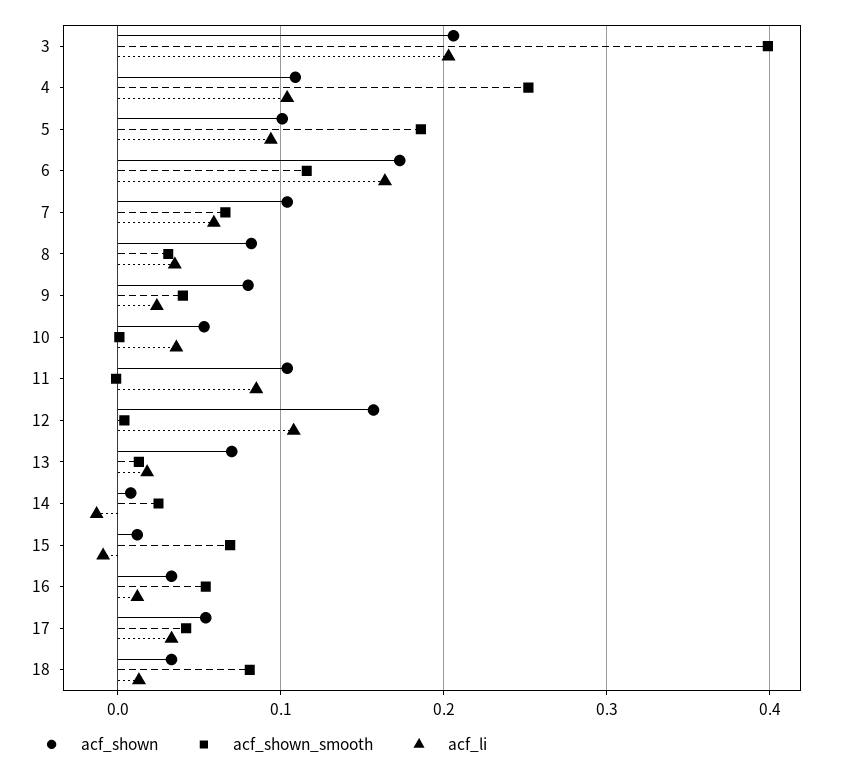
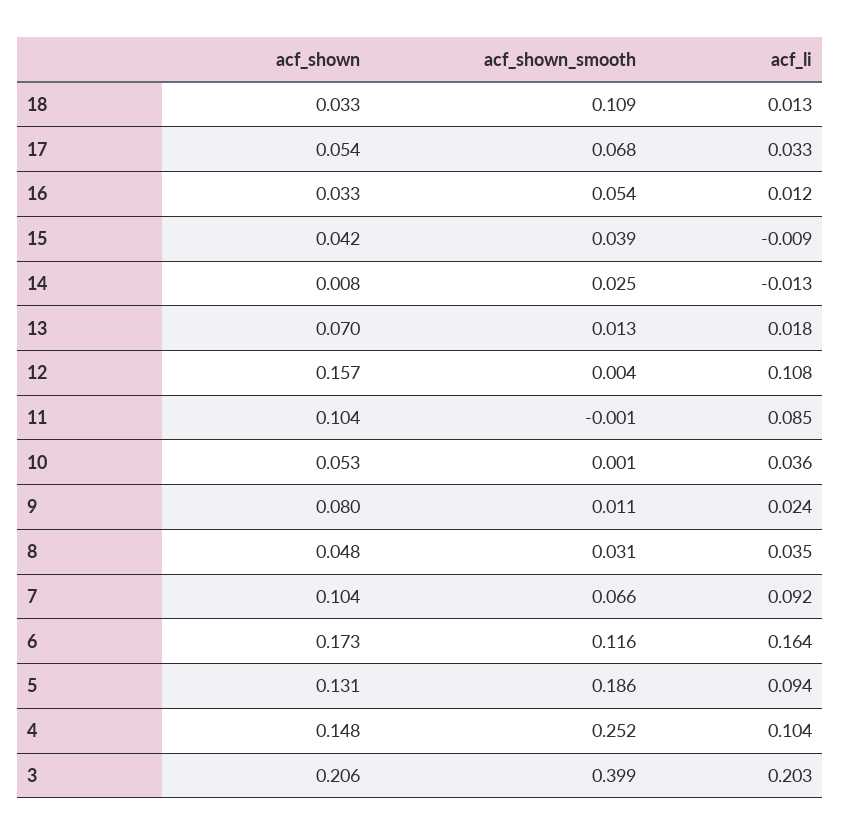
acf_shown, 4: 0.11 -> 0.148
acf_shown, 5: 0.1 -> 0.131
acf_li, 7: 0.06 -> 0.092
acf_shown, 8: 0.08 -> 0.048
acf_shown_smooth, 9: 0.04 -> 0.011
acf_shown, 15: 0.01 -> 0.042
acf_shown_smooth, 15: 0.07 -> 0.039
acf_shown_smooth, 17: 0.04 -> 0.068
acf_shown_smooth, 18: 0.08 -> 0.109

